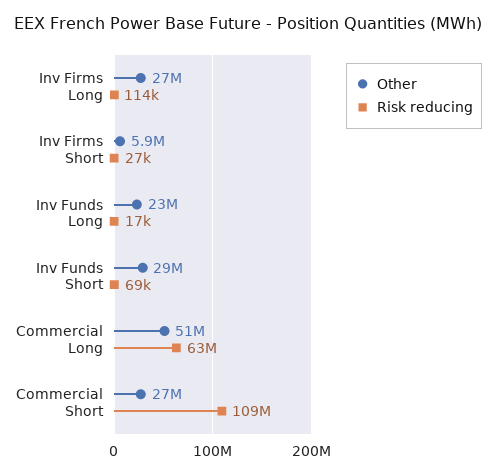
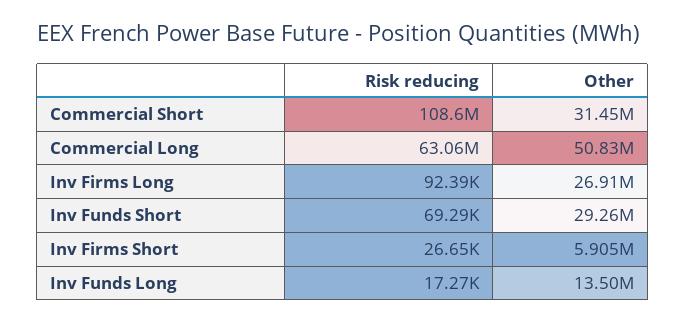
Risk reducing, Inv Firms Long: 114000 -> 92390
Other, Inv Funds Long: 23000000 -> 13500000
Other, Commercial Short: 27000000 -> 31450000

